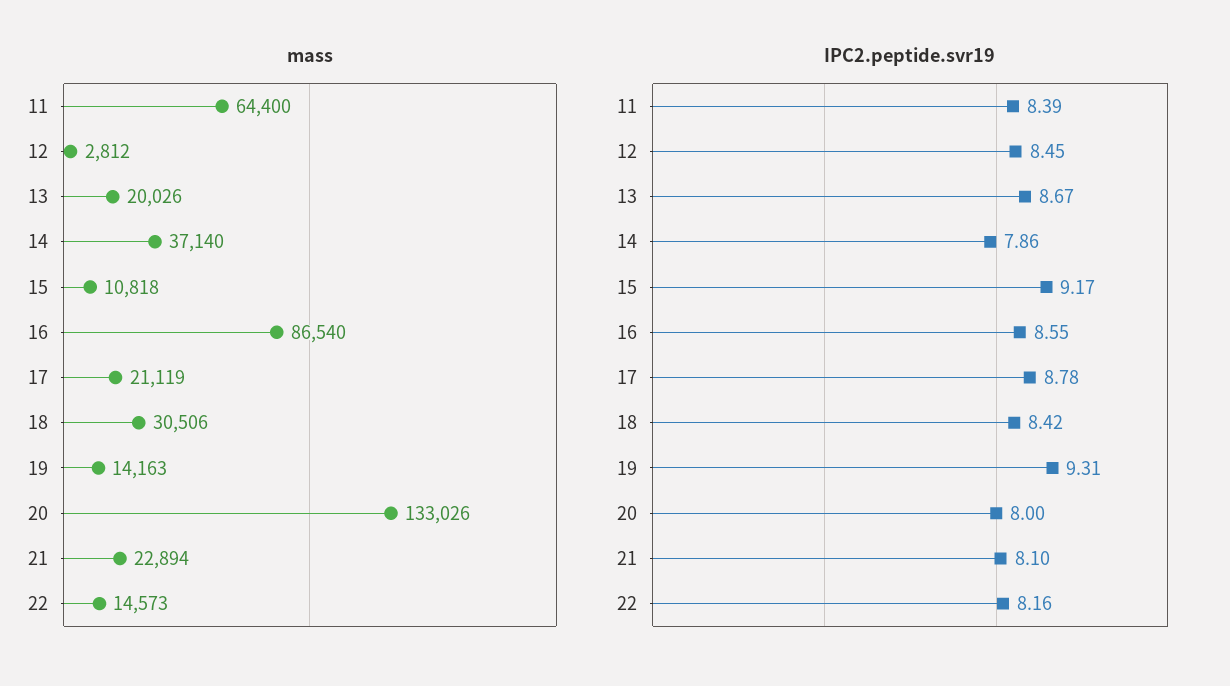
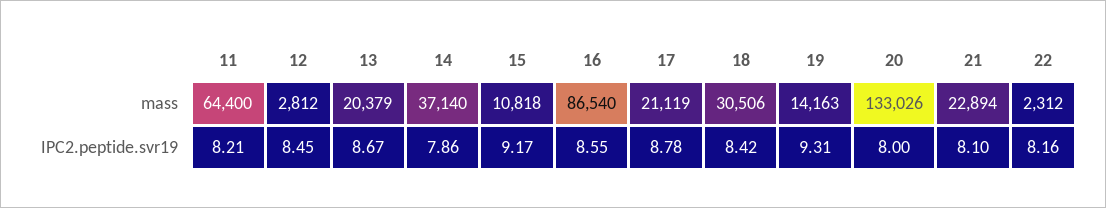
mass, 13: 20026 -> 20379
mass, 22: 14573 -> 2312
IPC2.peptide.svr19, 11: 8.39 -> 8.21

